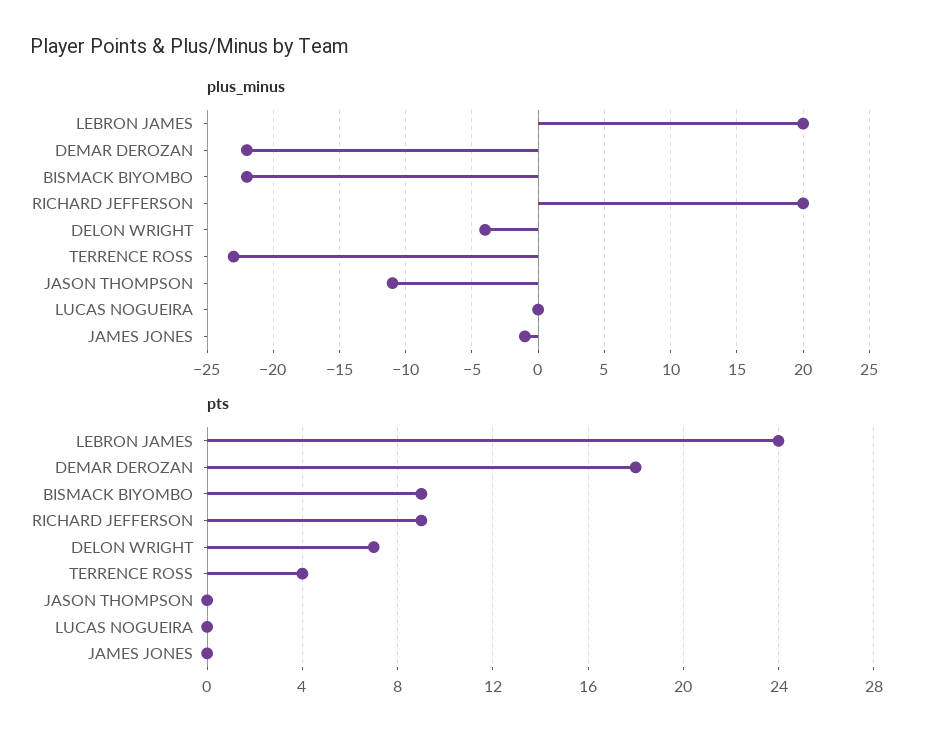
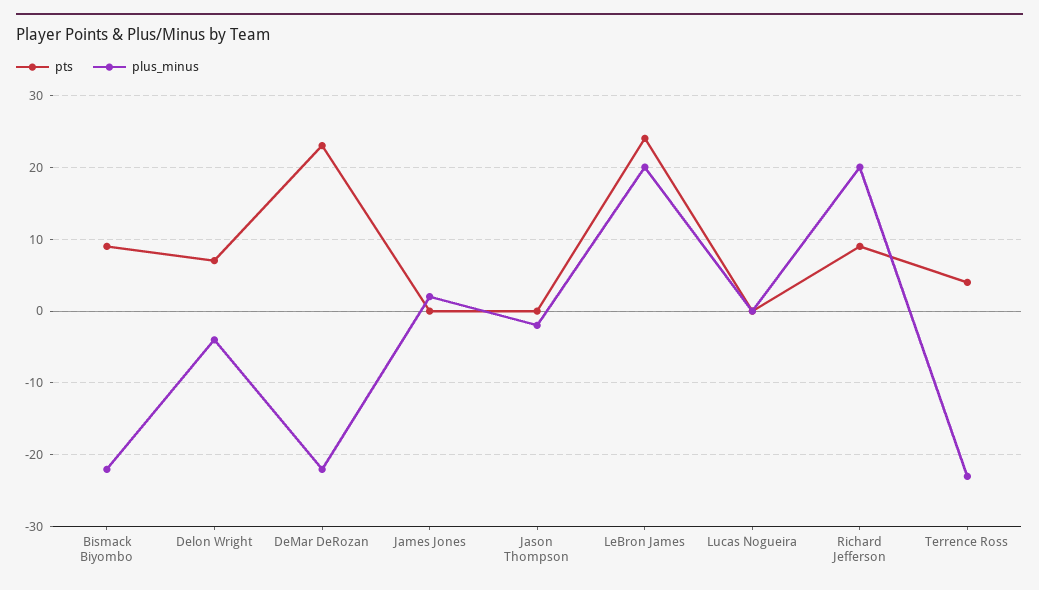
plus_minus, JASON THOMPSON: -11 -> -2
plus_minus, JAMES JONES: -1 -> 2
pts, DEMAR DEROZAN: 18 -> 23

